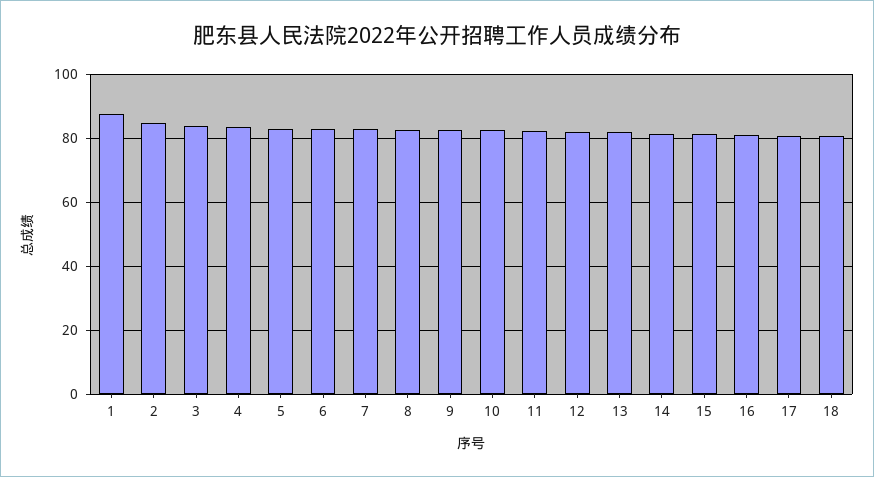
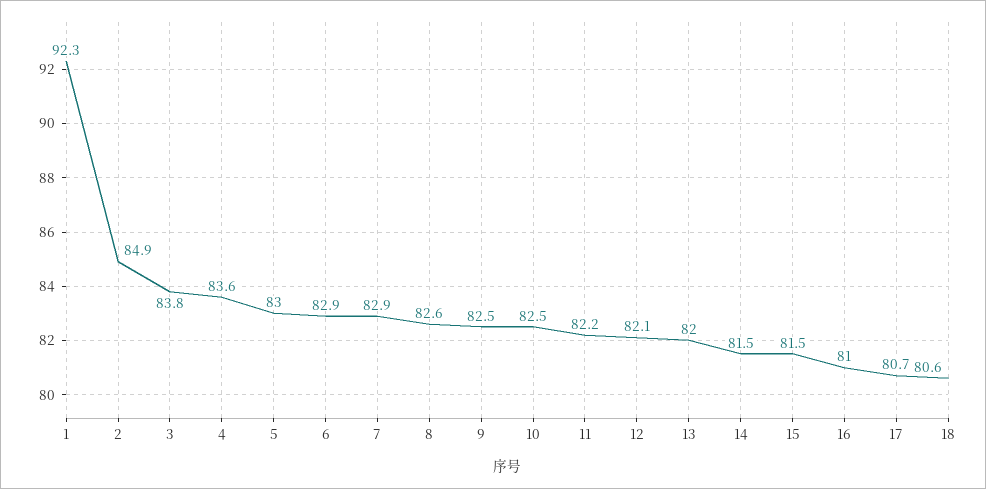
1: 88 -> 92.3

